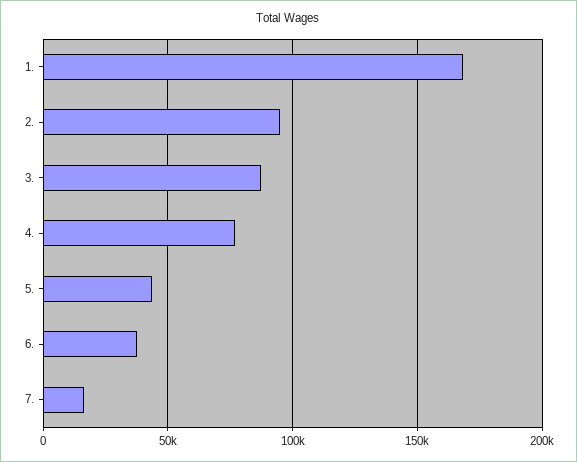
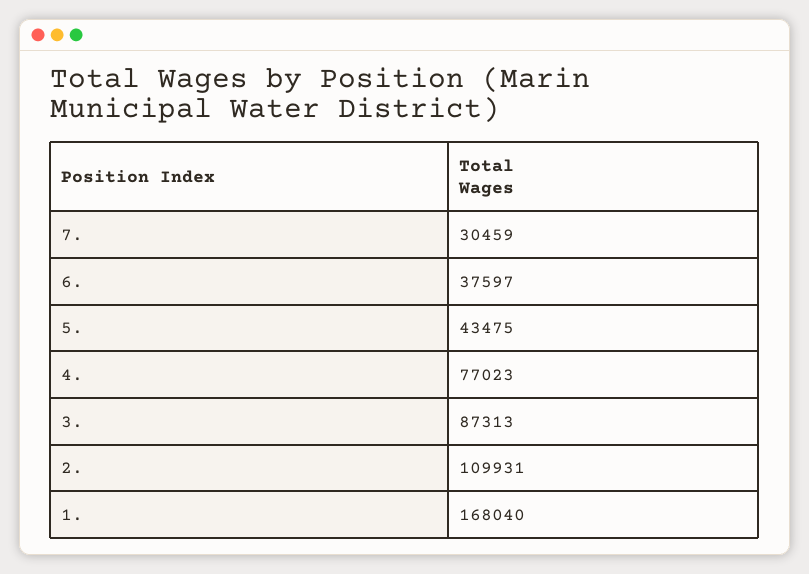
2.: 95000 -> 109931
7.: 15000 -> 30459

